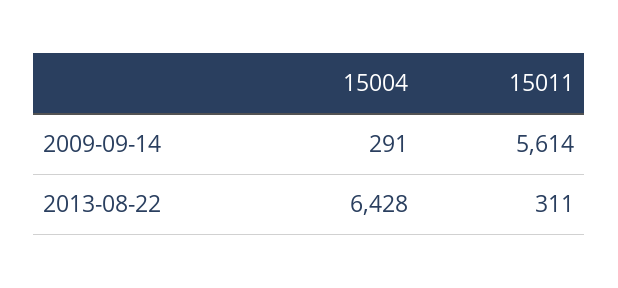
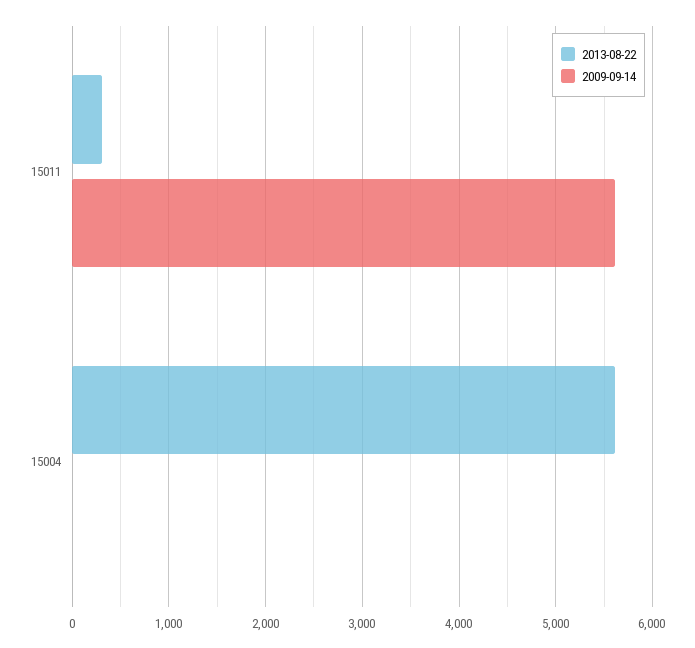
2009-09-14, 15004: 291 -> 0
2013-08-22, 15004: 6428 -> 5600

